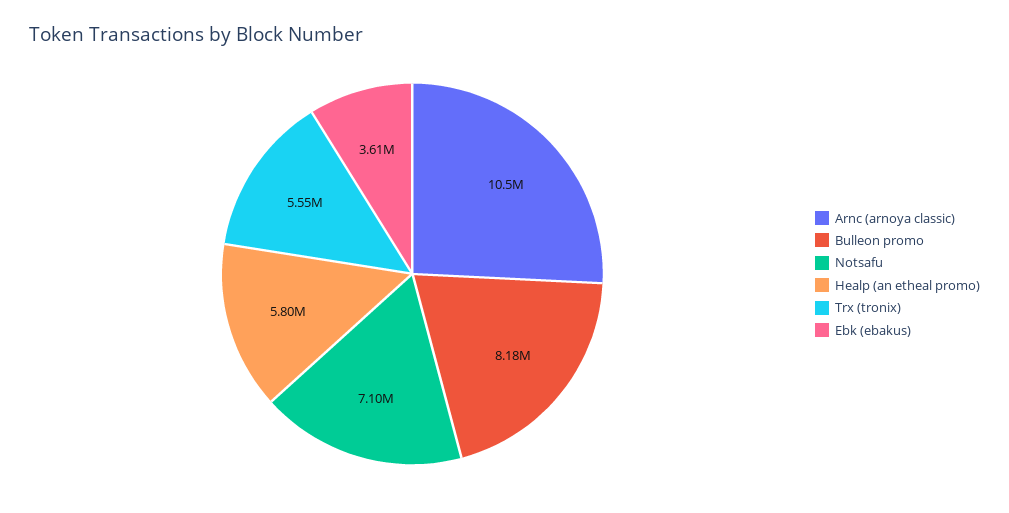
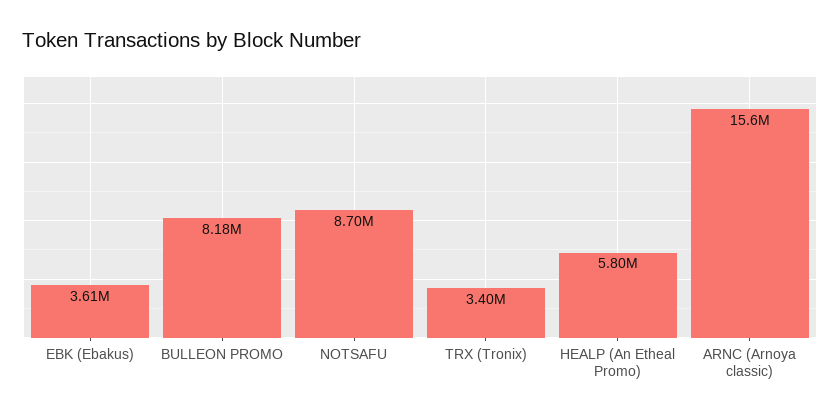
Arnc (arnoya classic): 10500000 -> 15600000
Notsafu: 7100000 -> 8700000
Trx (tronix): 5550000 -> 3400000

